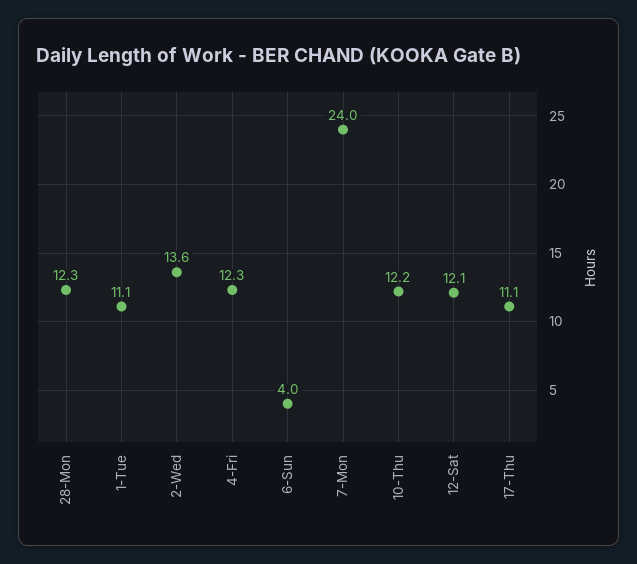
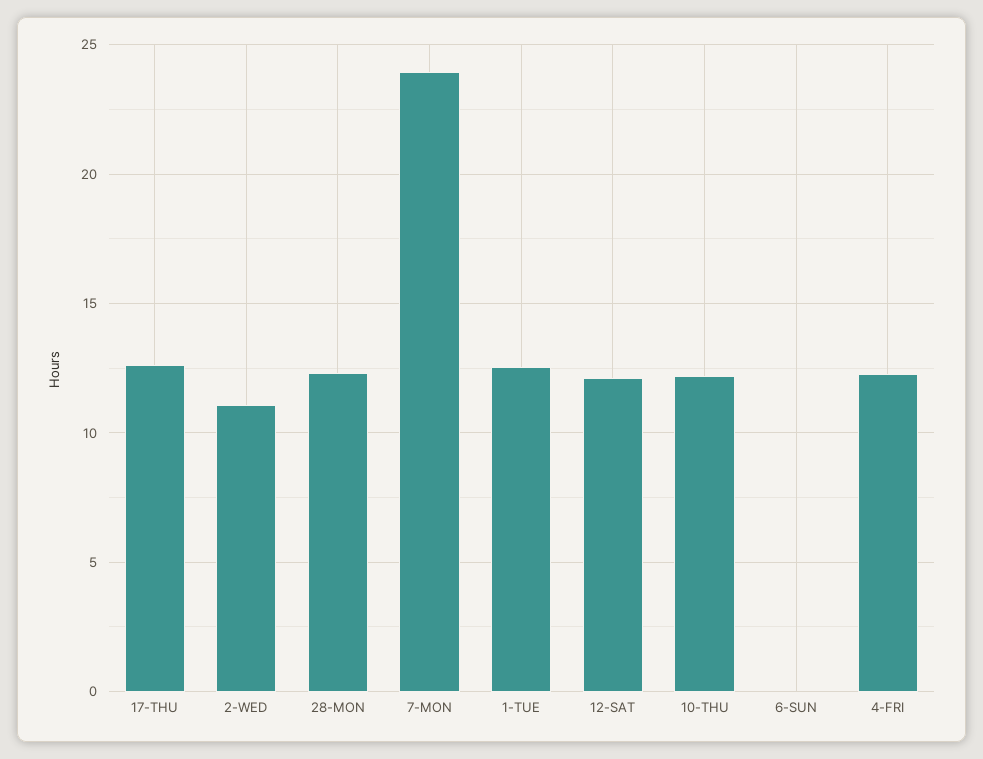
1-Tue: 11.1 -> 12.5
2-Wed: 13.6 -> 11
6-Sun: 4 -> 0
17-Thu: 11.1 -> 12.5

